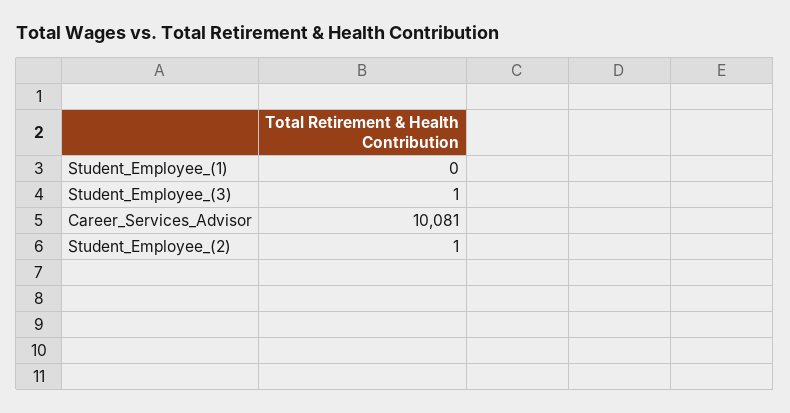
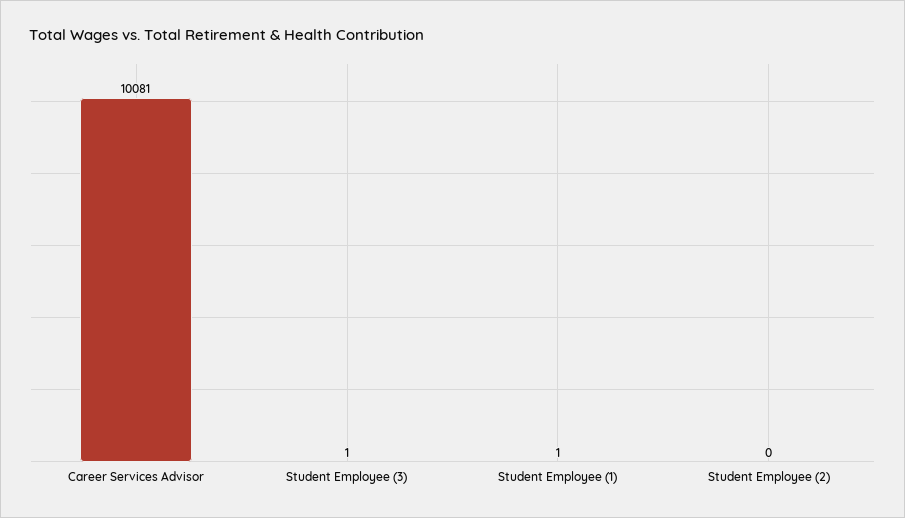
Student_Employee_(1): 0 -> 1
Student_Employee_(2): 1 -> 0

